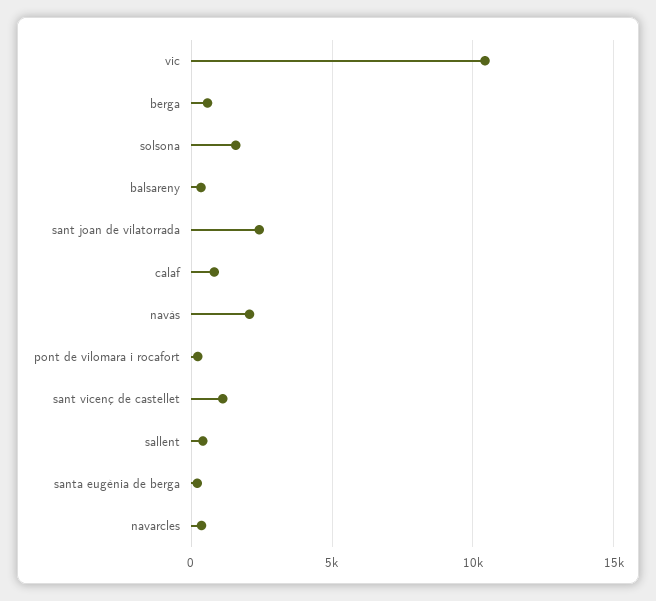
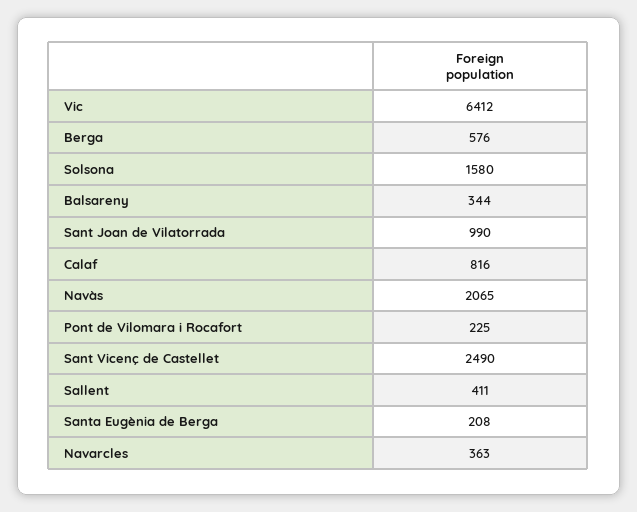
vic: 10500 -> 6412
sant joan de vilatorrada: 2500 -> 990
sant vicenç de castellet: 1000 -> 2490

